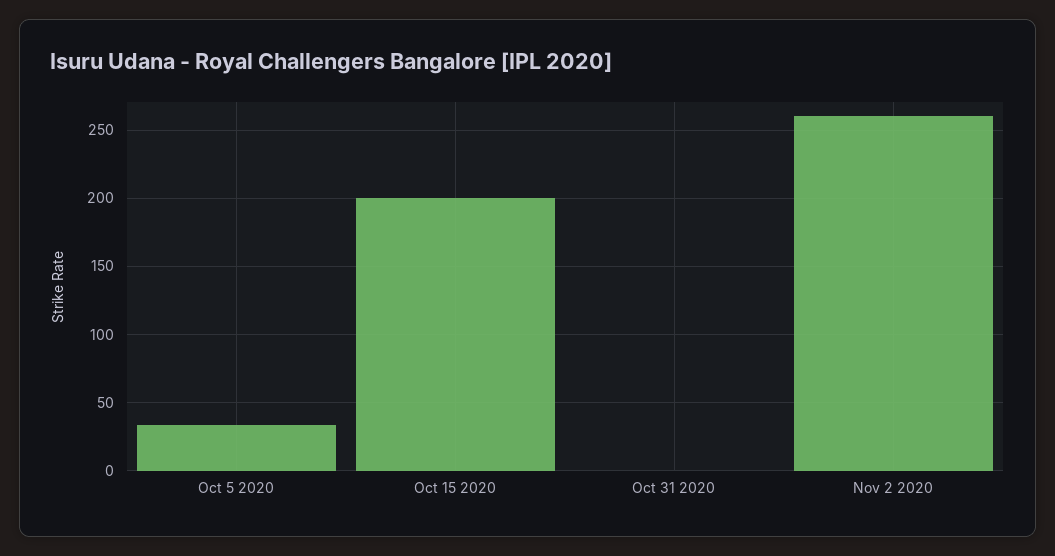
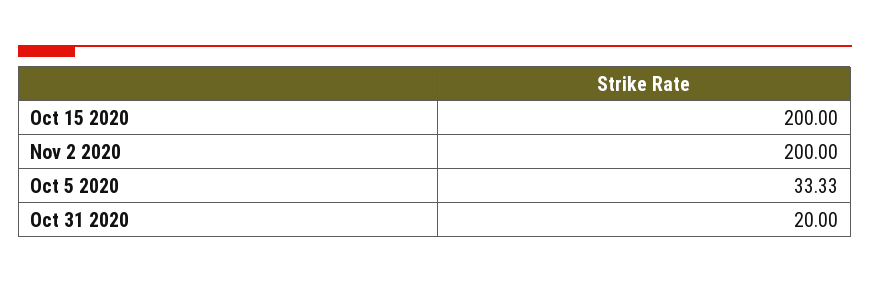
Oct 31 2020: 0 -> 20
Nov 2 2020: 260 -> 200

